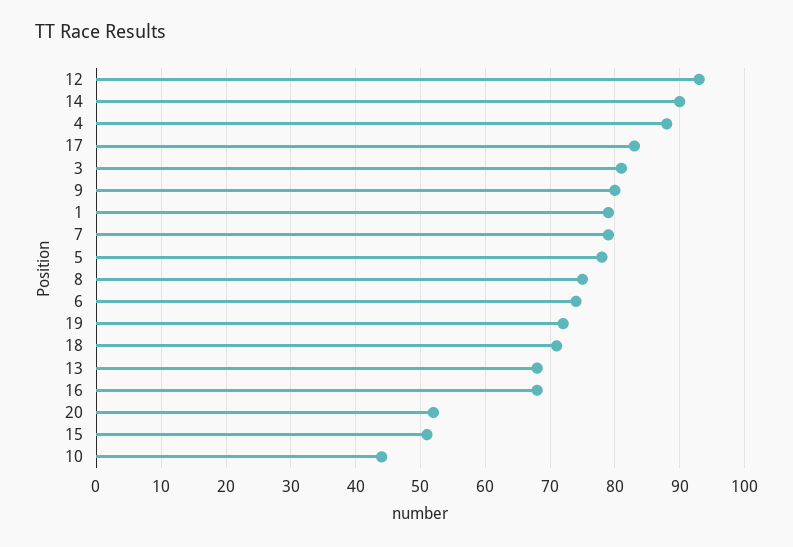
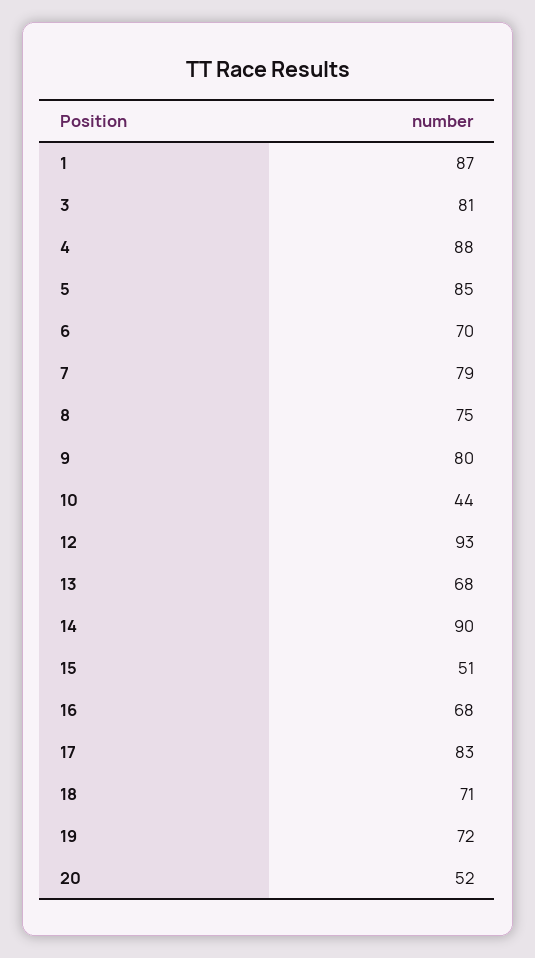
1: 79 -> 87
5: 78 -> 85
6: 74 -> 70

